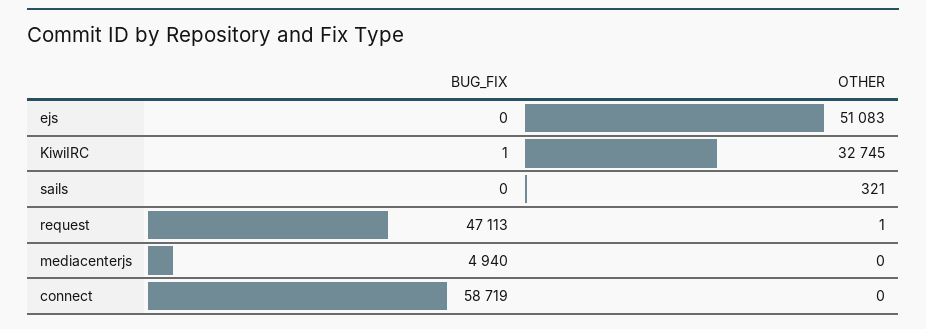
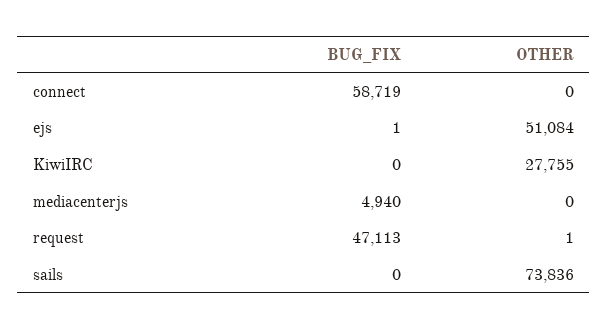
BUG_FIX, ejs: 0 -> 1
OTHER, ejs: 51083 -> 51084
BUG_FIX, KiwiIRC: 1 -> 0
OTHER, KiwiIRC: 32745 -> 27755
OTHER, sails: 321 -> 73836

